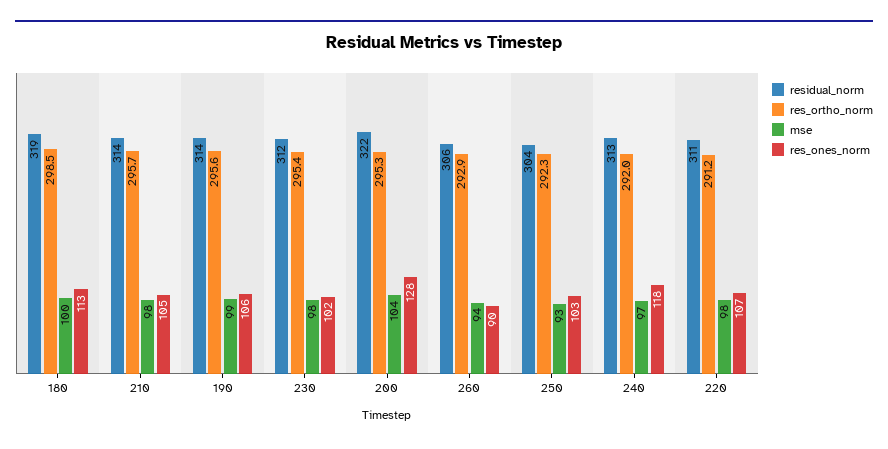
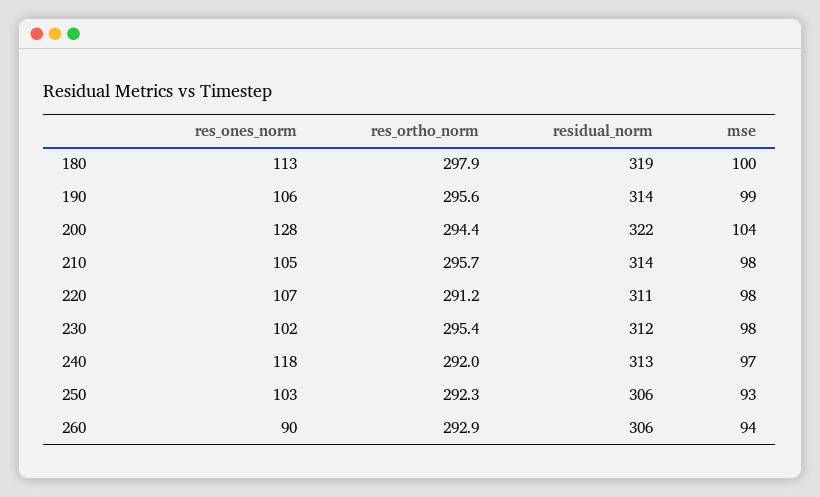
res_ortho_norm, 180: 298.5 -> 297.9
res_ortho_norm, 200: 295.3 -> 294.4
residual_norm, 250: 304 -> 306

